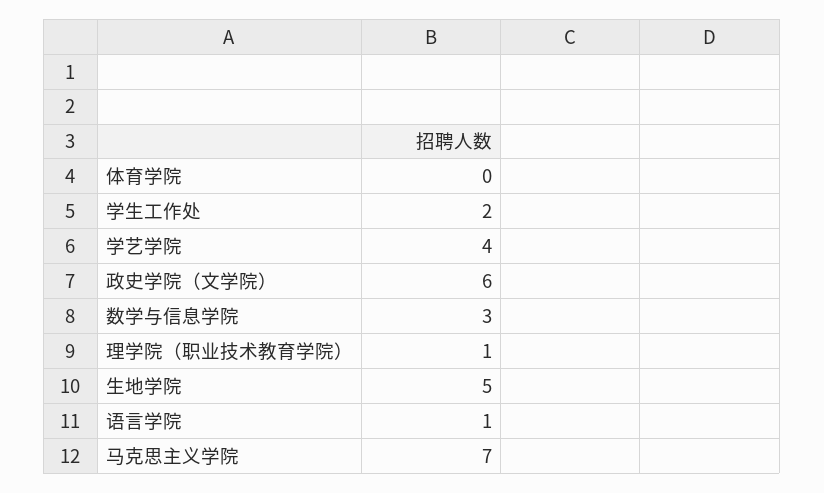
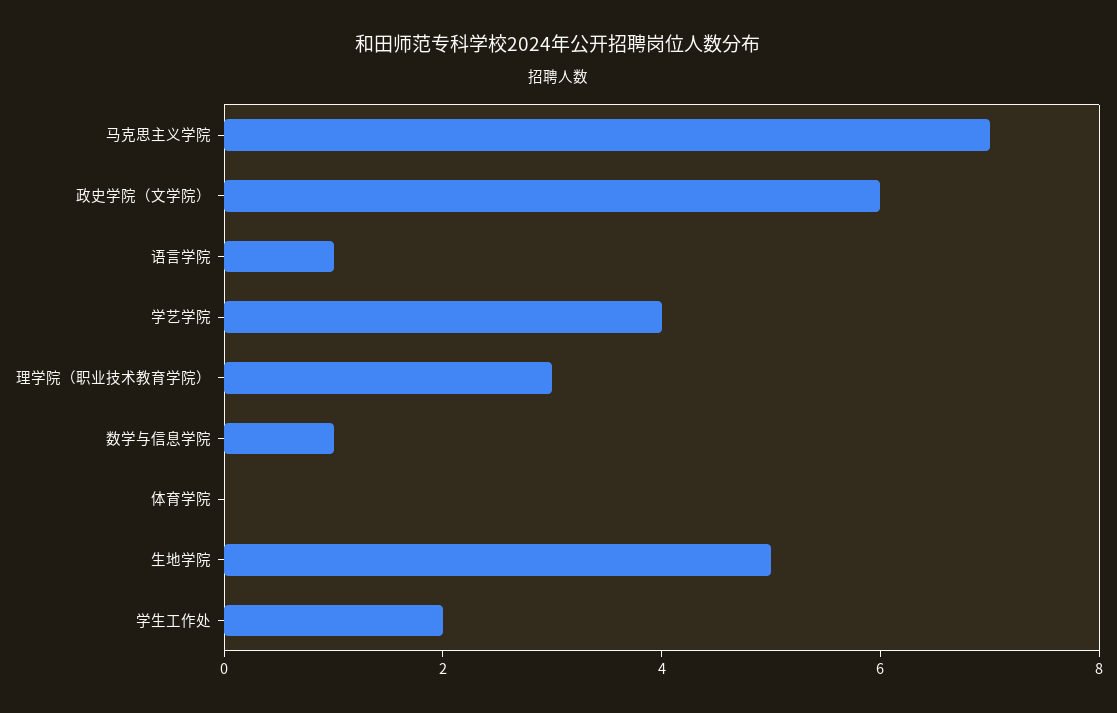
数学与信息学院: 3 -> 1
理学院（职业技术教育学院）: 1 -> 3

